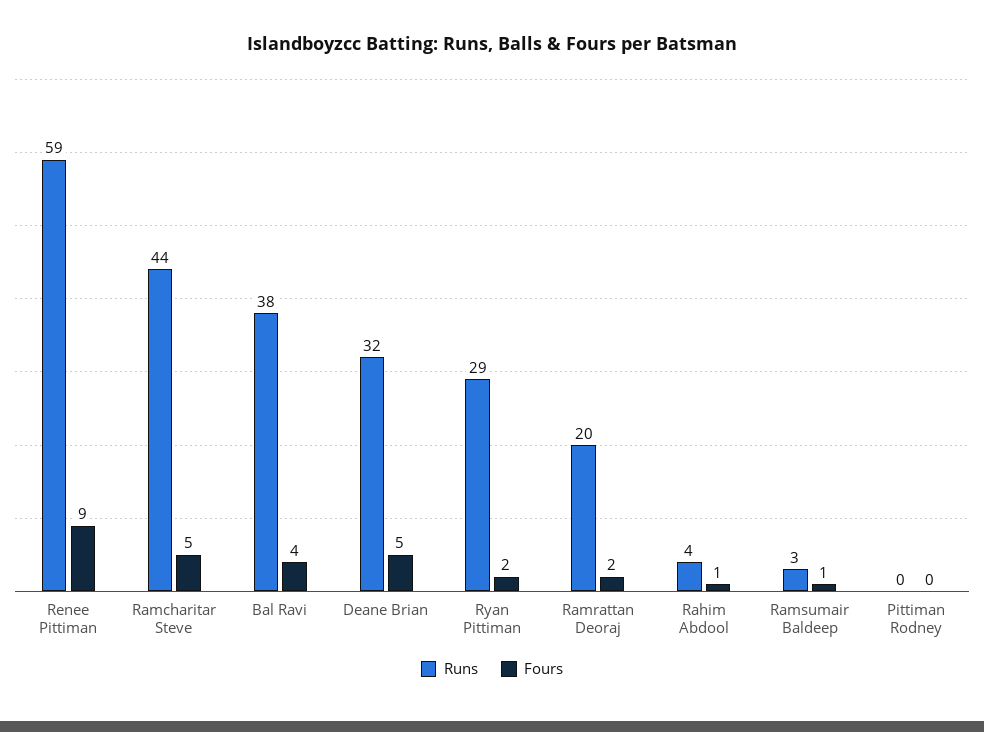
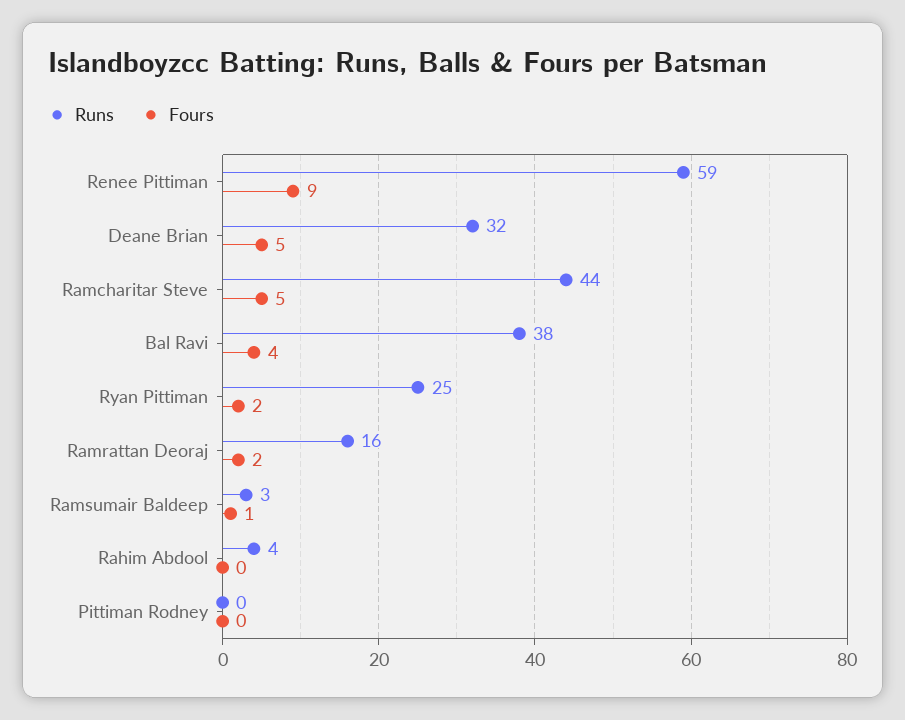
Runs, Ryan Pittiman: 29 -> 25
Runs, Ramrattan Deoraj: 20 -> 16
Fours, Rahim Abdool: 1 -> 0

